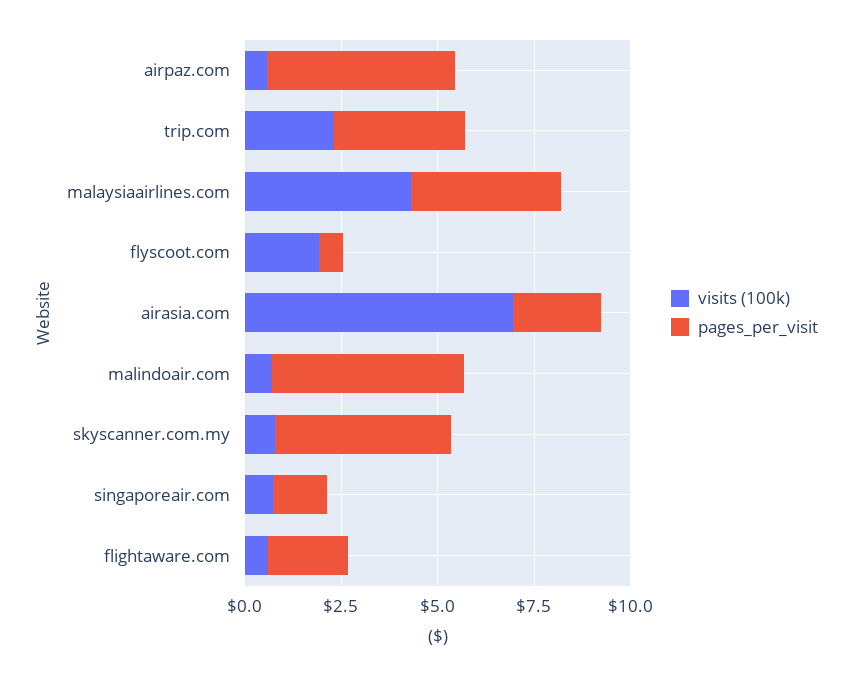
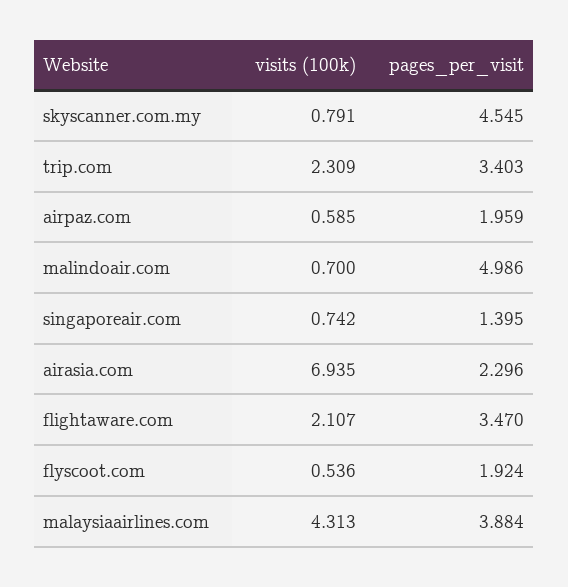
pages_per_visit, airpaz.com: 5 -> 1.959
visits (100k), flyscoot.com: 2 -> 0.536
pages_per_visit, flyscoot.com: 0.5 -> 1.924
visits (100k), flightaware.com: 0.5 -> 2.107
pages_per_visit, flightaware.com: 2 -> 3.47

